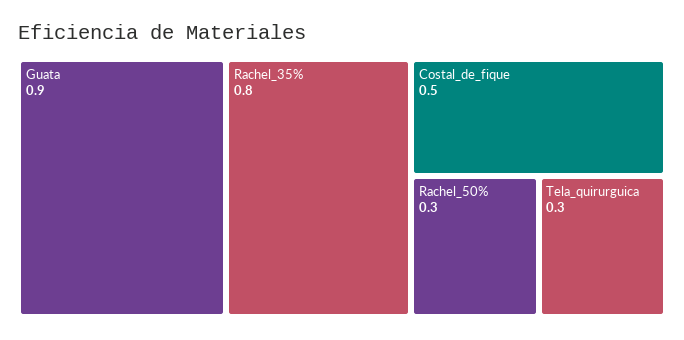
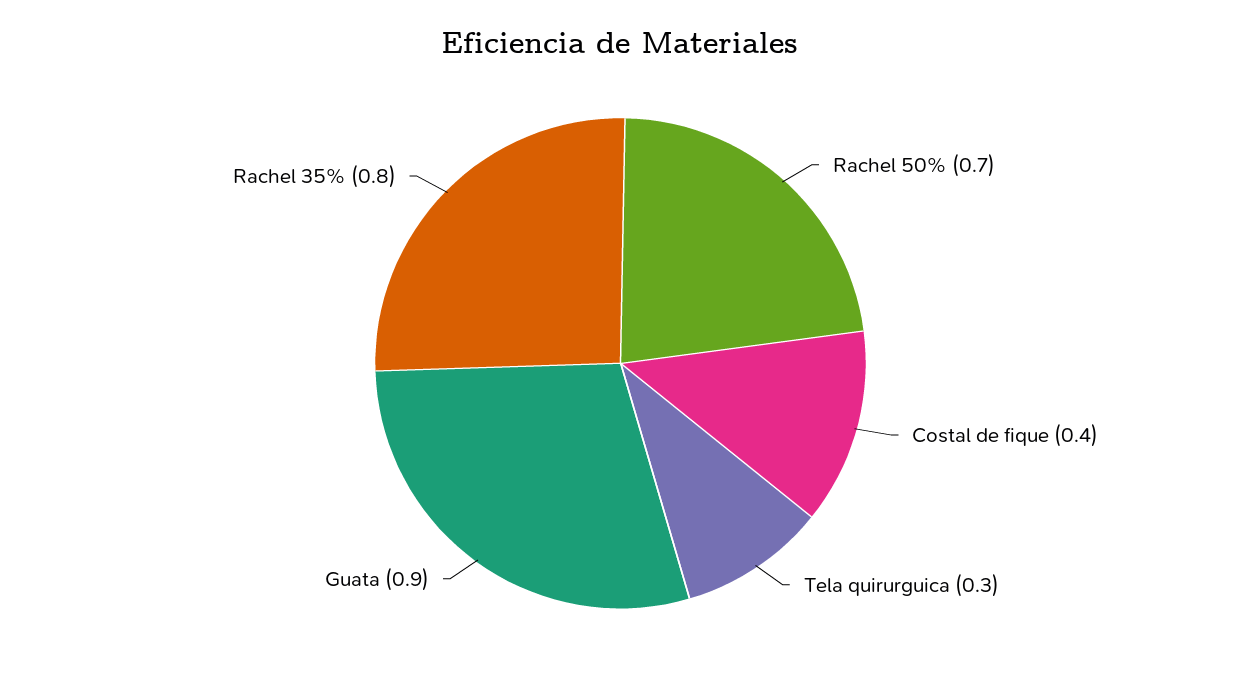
Costal_de_fique: 0.5 -> 0.4
Rachel_50%: 0.3 -> 0.7

